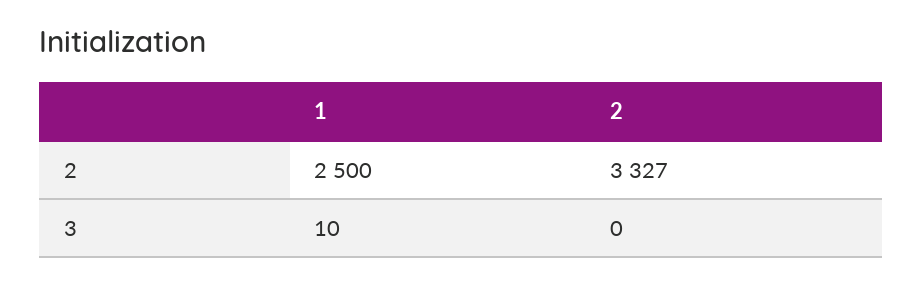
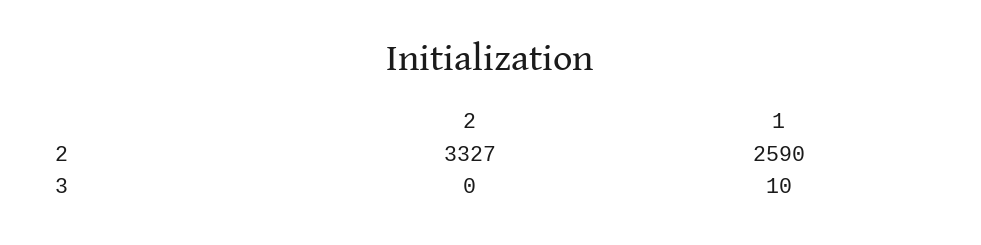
1, 2: 2500 -> 2590

